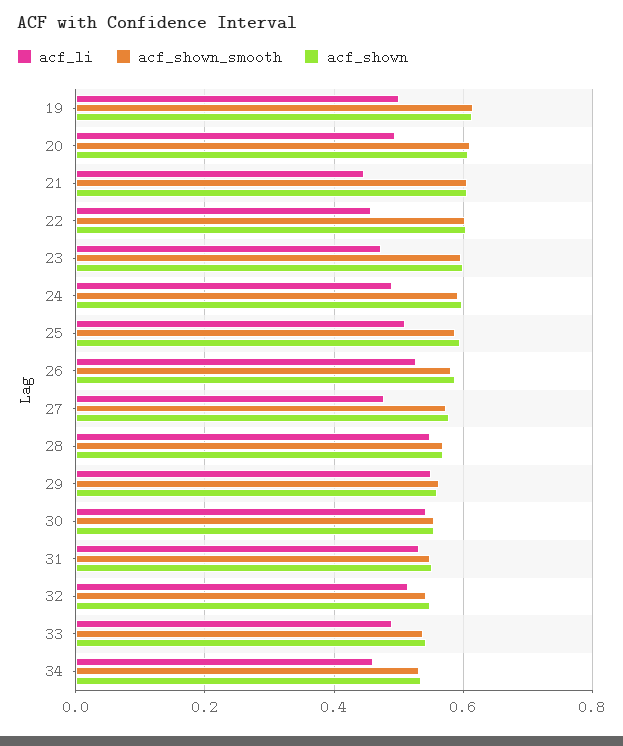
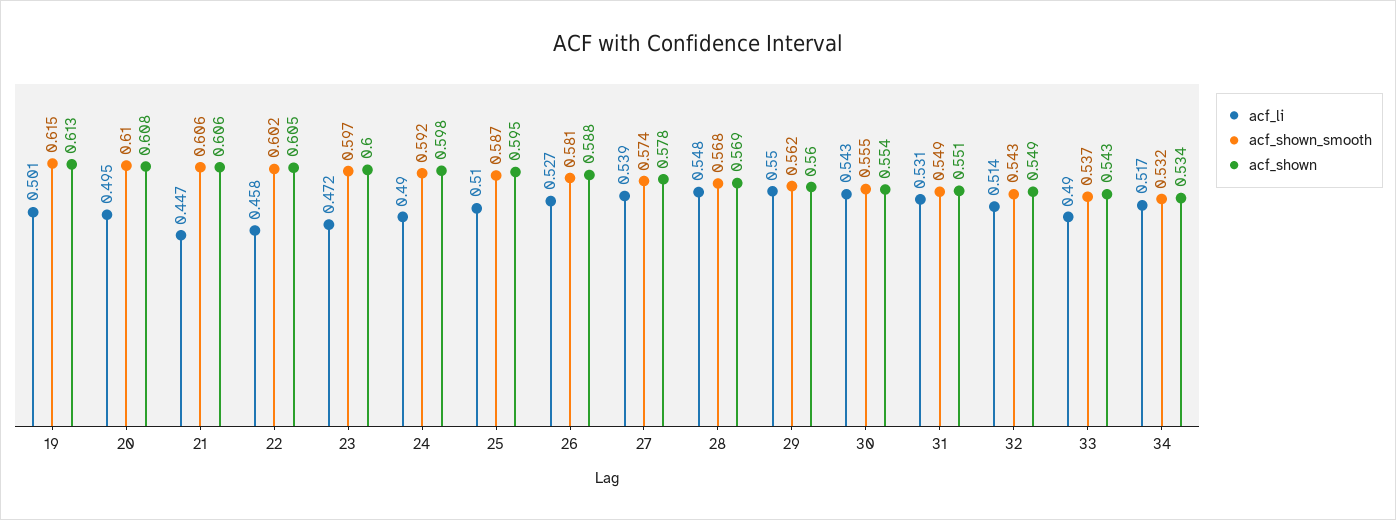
acf_li, 27: 0.48 -> 0.539
acf_li, 34: 0.46 -> 0.517

